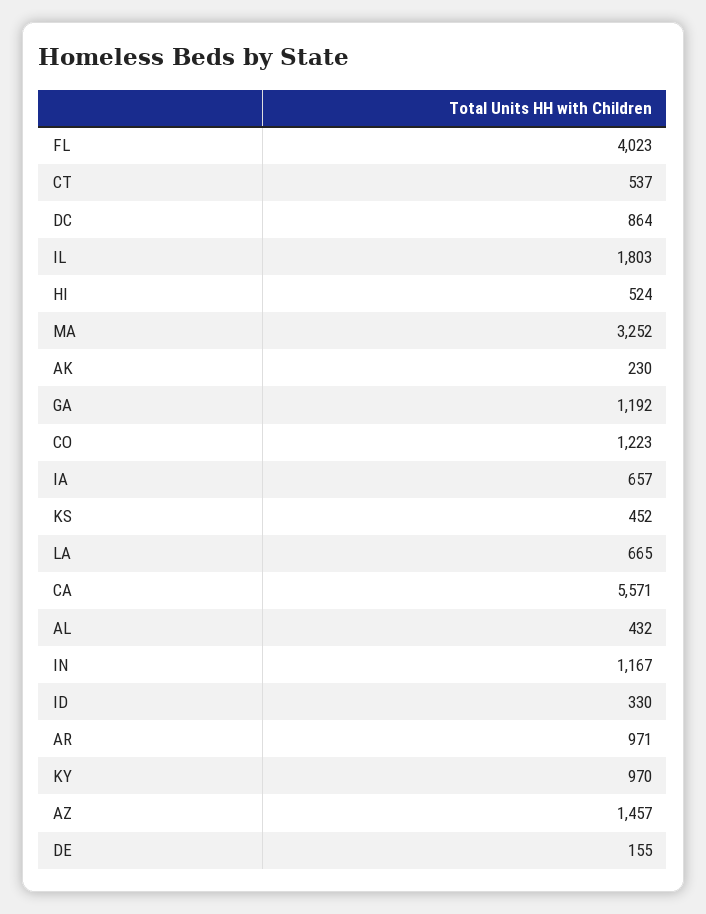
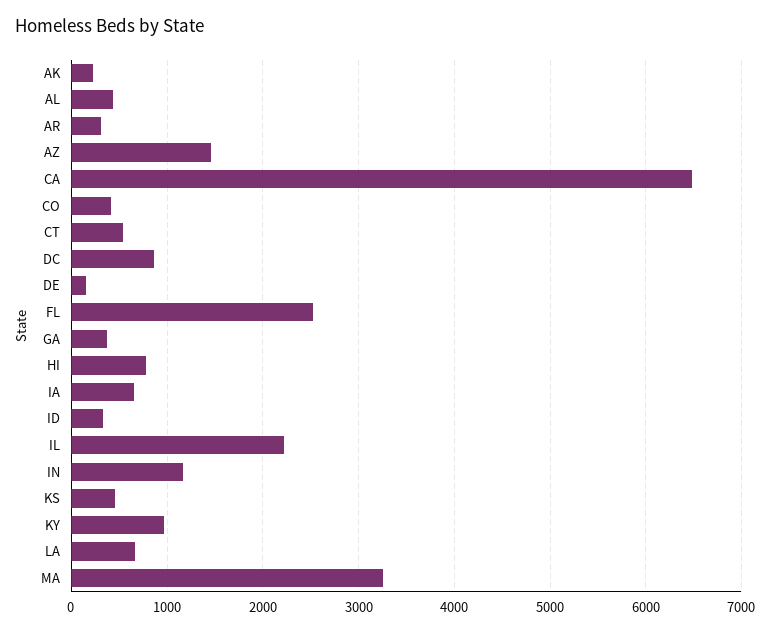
FL: 4023 -> 2500
IL: 1803 -> 2200
HI: 524 -> 800
GA: 1192 -> 400
CO: 1223 -> 400
CA: 5571 -> 6500
AR: 971 -> 300

